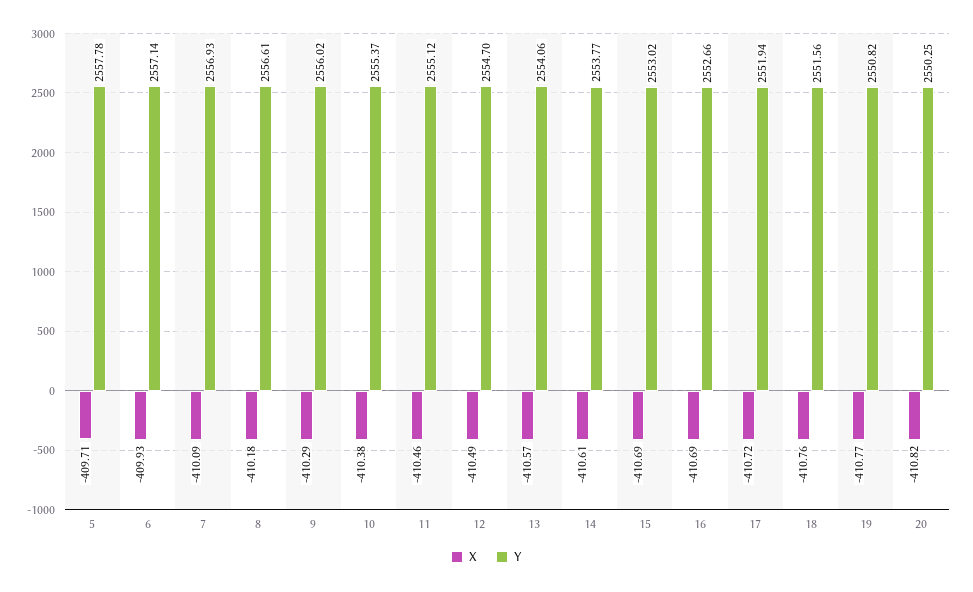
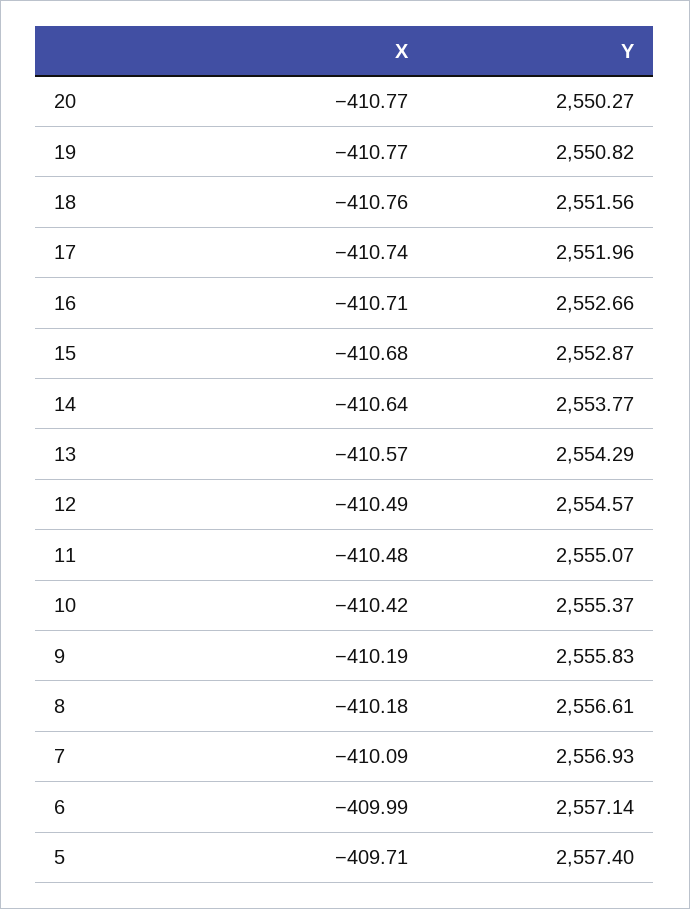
Y, 5: 2557.78 -> 2557.4
X, 6: -409.93 -> -409.99
X, 9: -410.29 -> -410.19
Y, 9: 2556.02 -> 2555.83
X, 10: -410.38 -> -410.42
X, 11: -410.46 -> -410.48
Y, 11: 2555.12 -> 2555.07
Y, 12: 2554.7 -> 2554.57
Y, 13: 2554.06 -> 2554.29
X, 14: -410.61 -> -410.64
X, 15: -410.69 -> -410.68
Y, 15: 2553.02 -> 2552.87
X, 16: -410.69 -> -410.71
X, 17: -410.72 -> -410.74
Y, 17: 2551.94 -> 2551.96
X, 20: -410.82 -> -410.77
Y, 20: 2550.25 -> 2550.27

